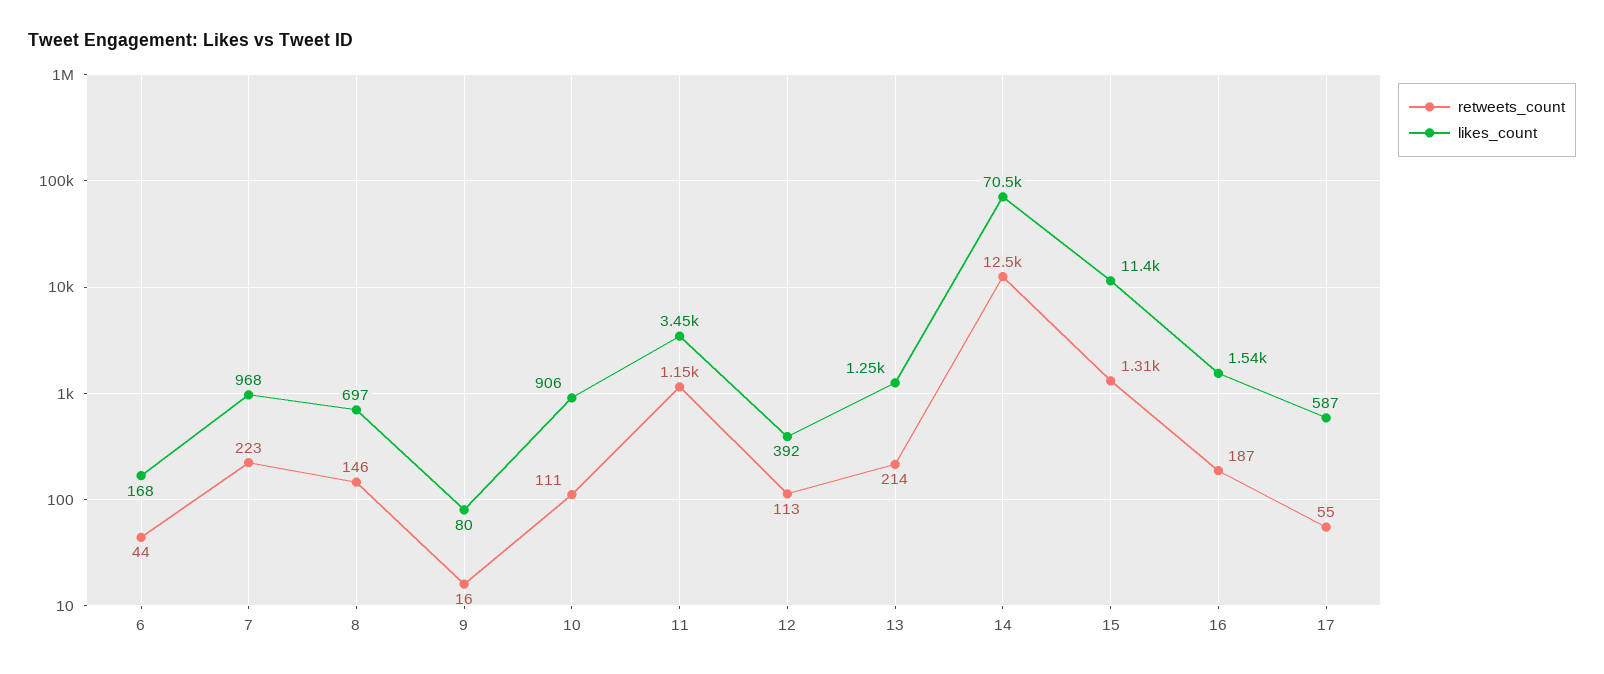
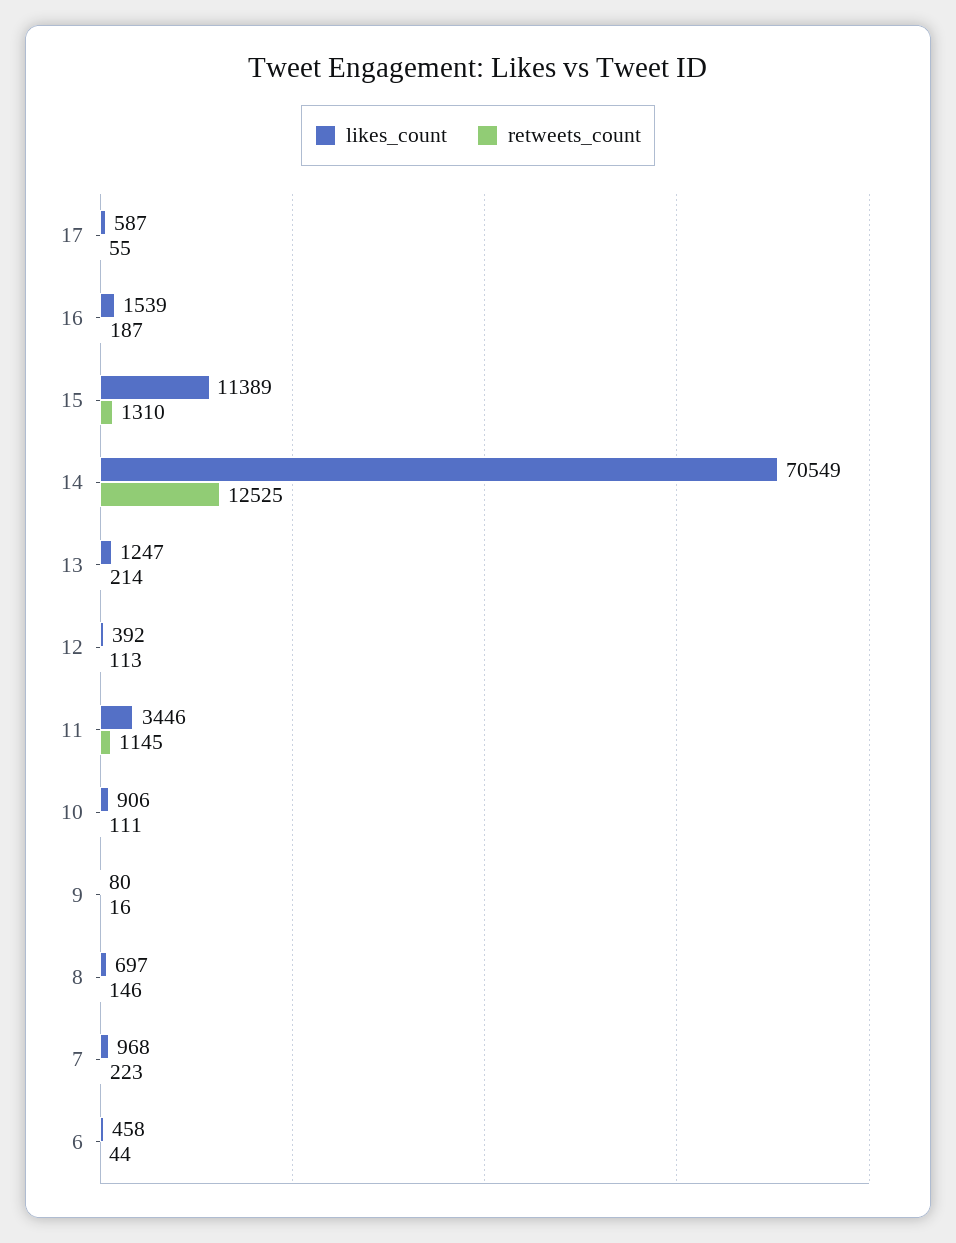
likes_count, 6: 168 -> 458

